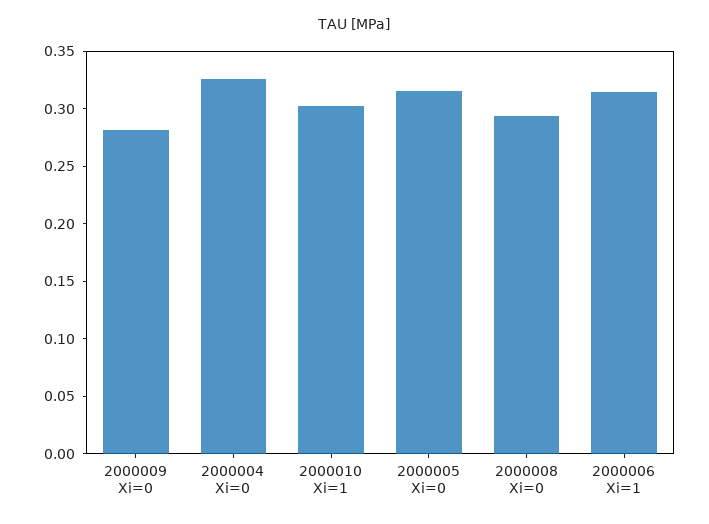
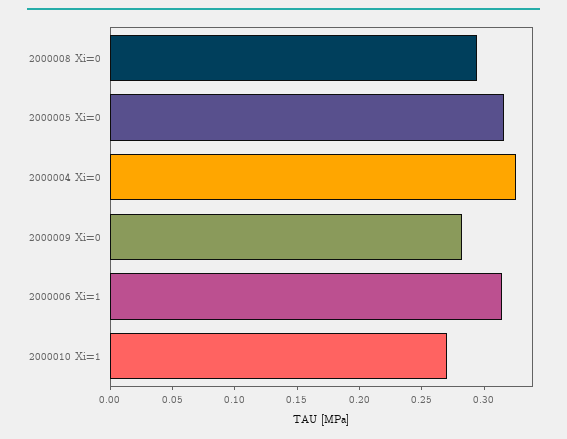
2000010 Xi=1: 0.3 -> 0.27

